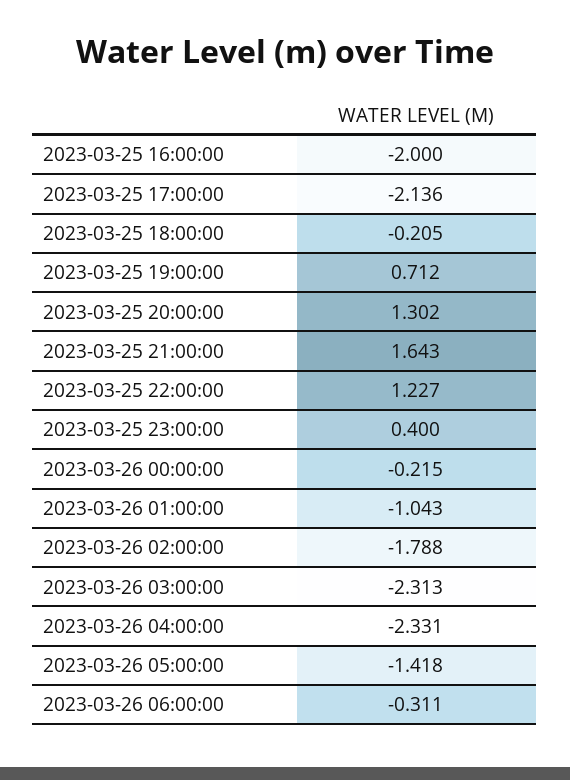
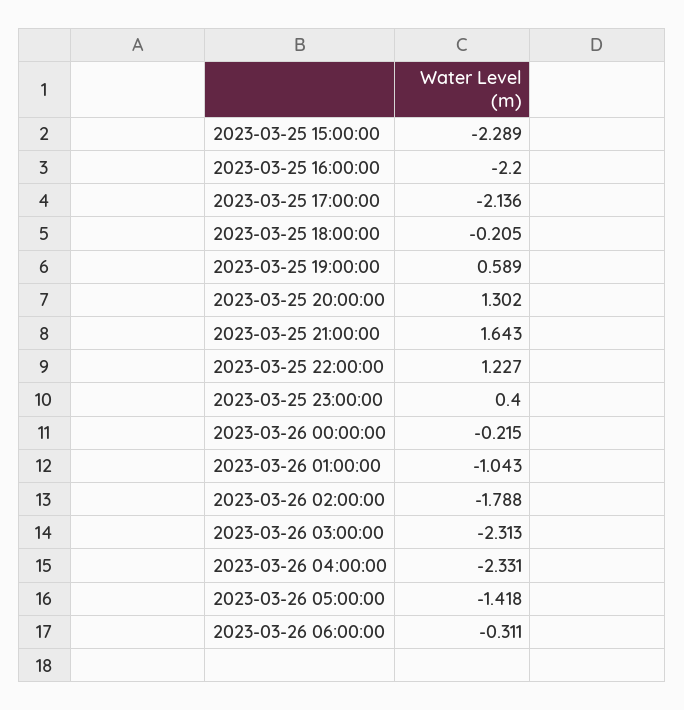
2023-03-25 16:00:00: -2 -> -2.2
2023-03-25 19:00:00: 0.712 -> 0.589
2023-03-25 15:00:00: none -> -2.289

